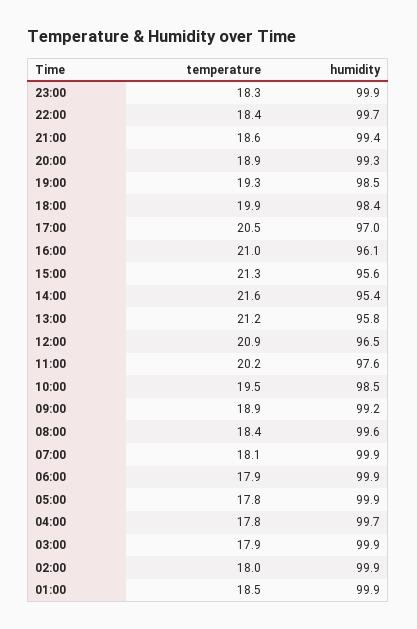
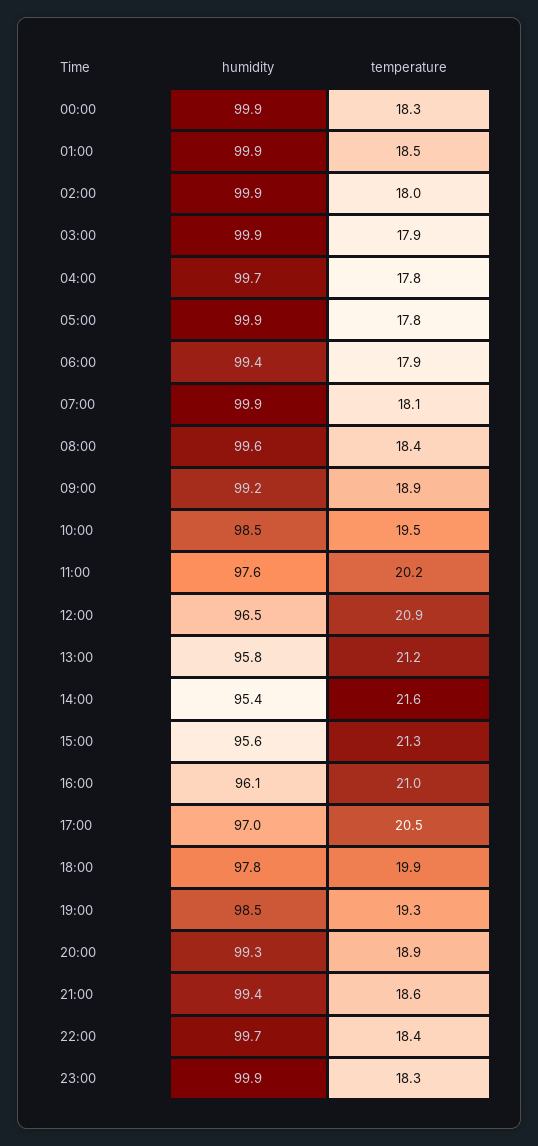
humidity, 18:00: 98.4 -> 97.8
humidity, 06:00: 99.9 -> 99.4
humidity, 00:00: none -> 99.9
temperature, 00:00: none -> 18.3

